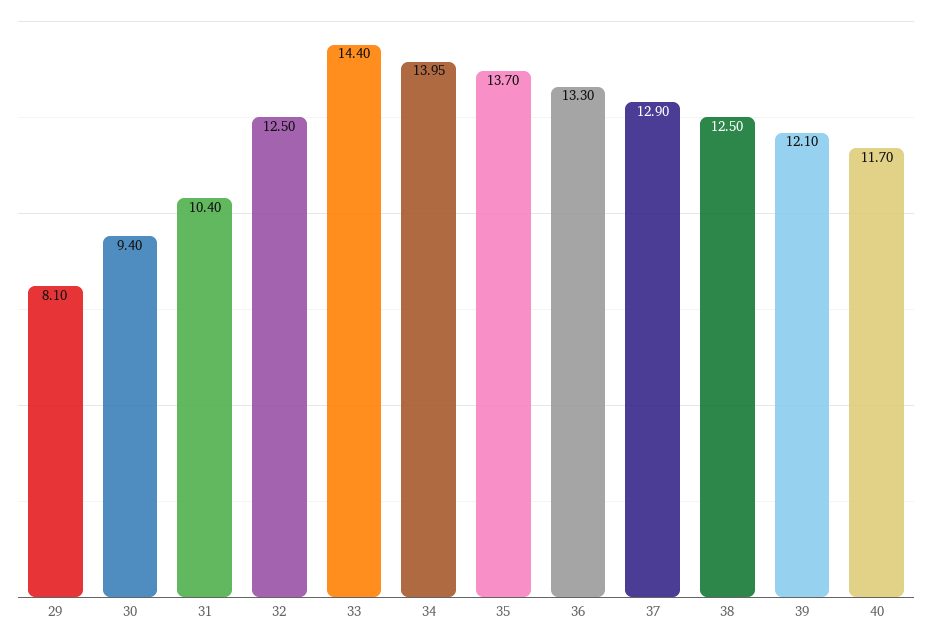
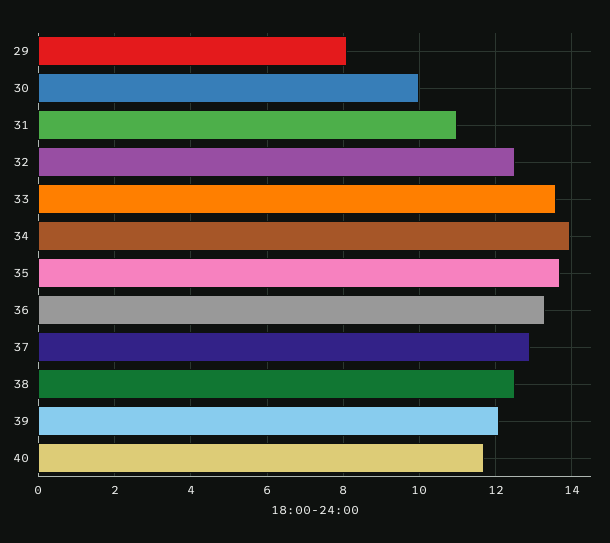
30: 9.4 -> 10
31: 10.4 -> 11
33: 14.4 -> 13.6

